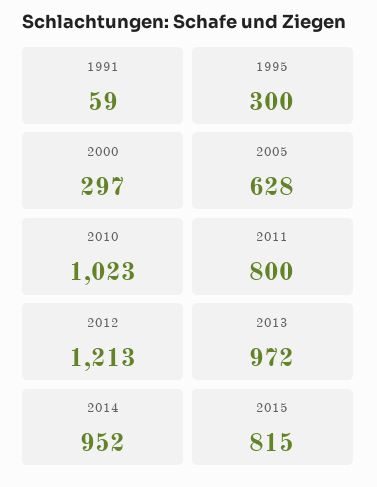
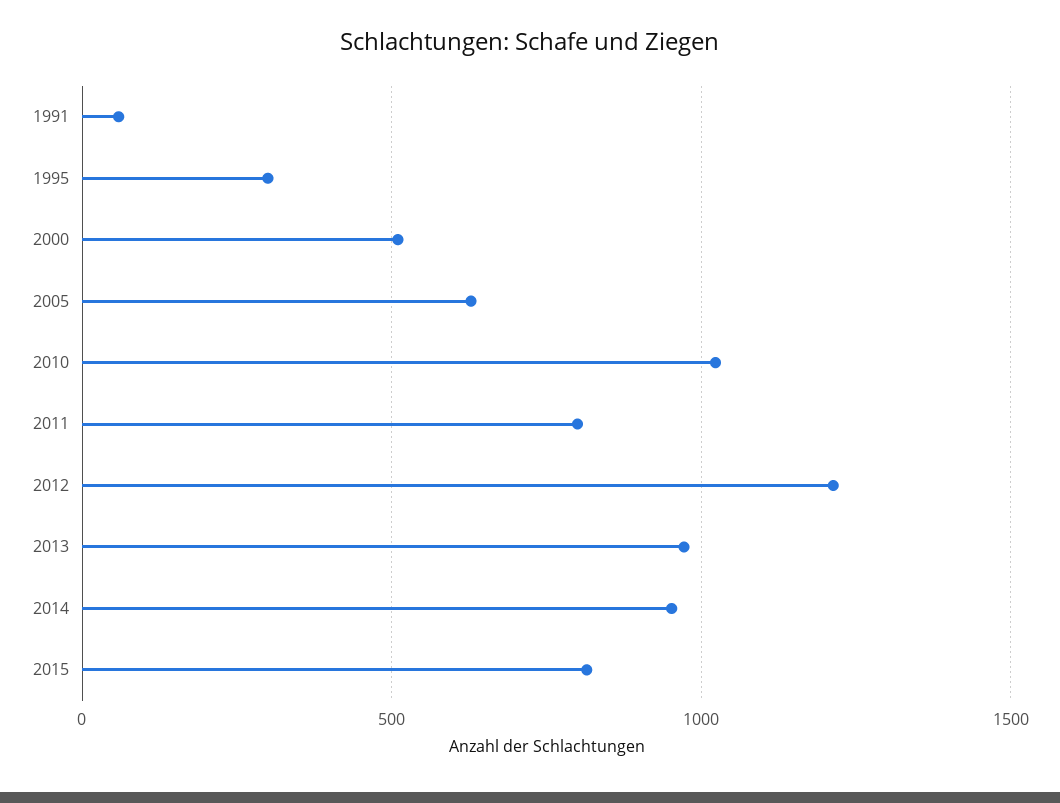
2000: 297 -> 500

